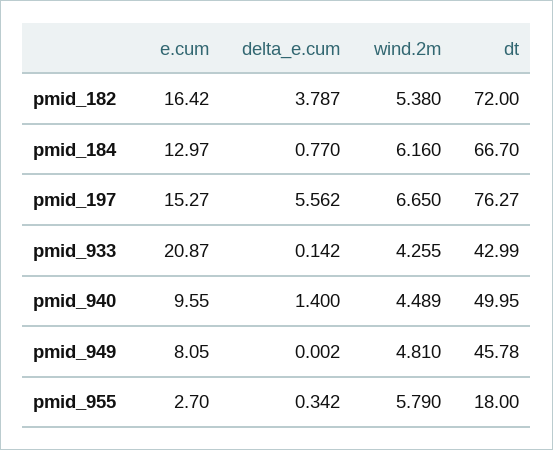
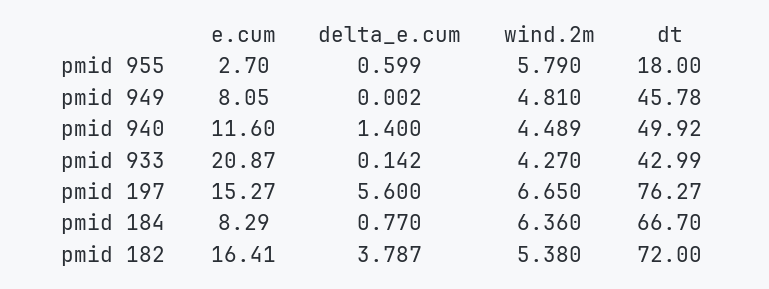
e.cum, pmid_182: 16.42 -> 16.41
e.cum, pmid_184: 12.97 -> 8.29
wind.2m, pmid_184: 6.16 -> 6.36
delta_e.cum, pmid_197: 5.562 -> 5.6
wind.2m, pmid_933: 4.255 -> 4.27
e.cum, pmid_940: 9.55 -> 11.6
dt, pmid_940: 49.95 -> 49.92
delta_e.cum, pmid_955: 0.342 -> 0.599

